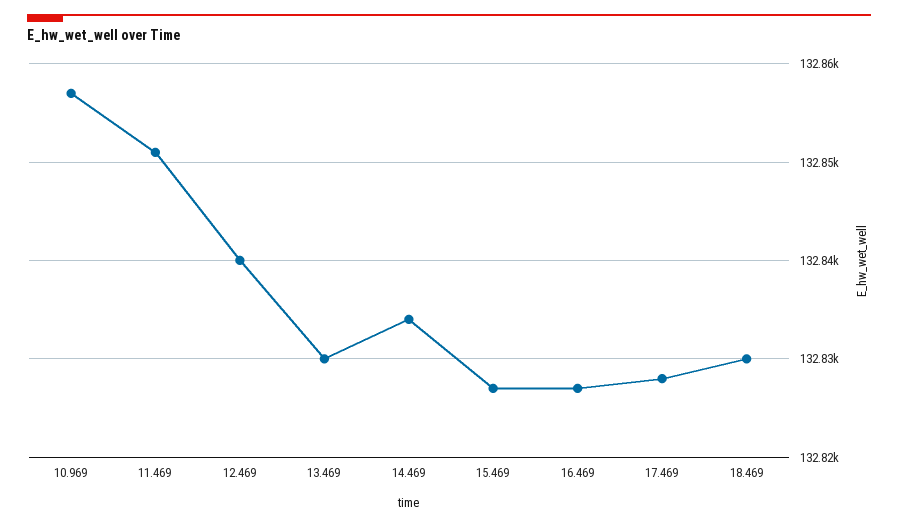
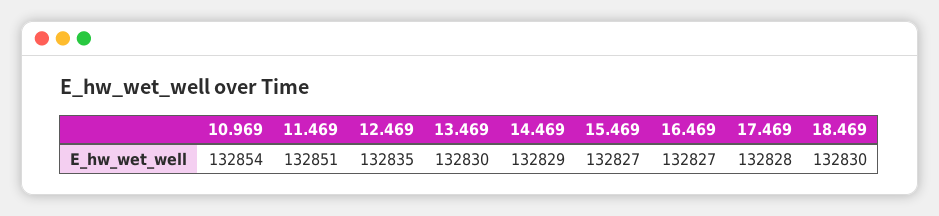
10.969: 132857 -> 132854
12.469: 132840 -> 132835
14.469: 132834 -> 132829

